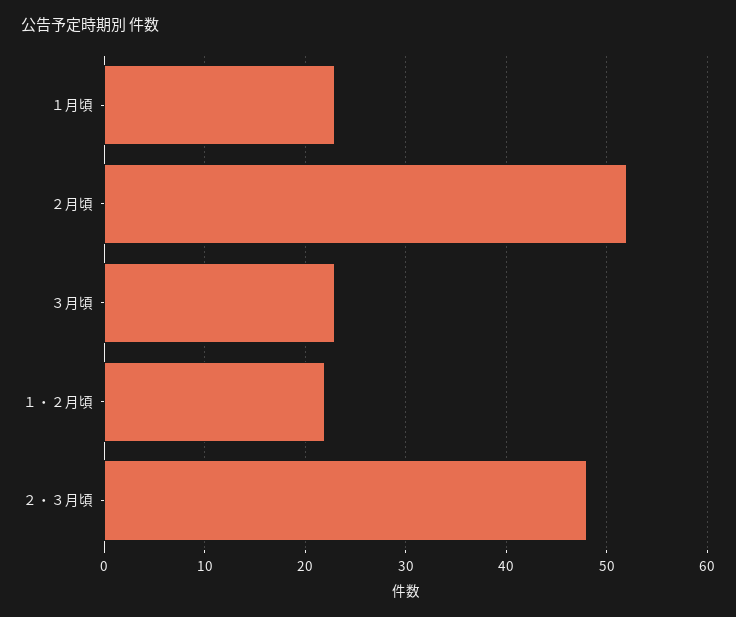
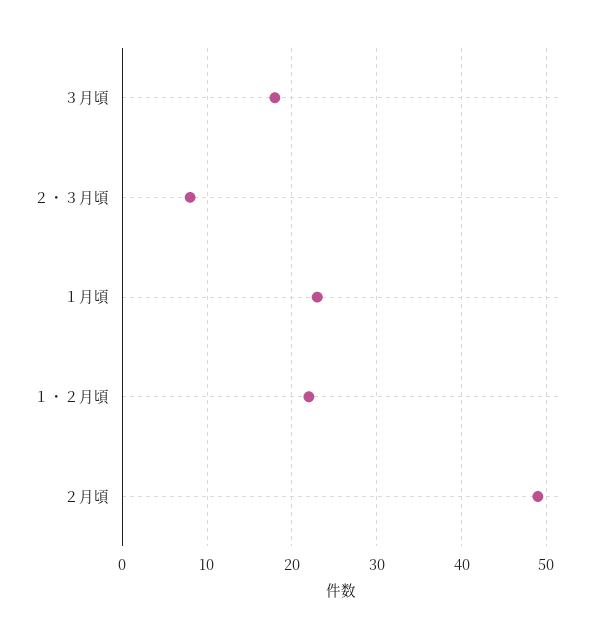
２月頃: 52 -> 49
３月頃: 23 -> 18
２・３月頃: 48 -> 8

